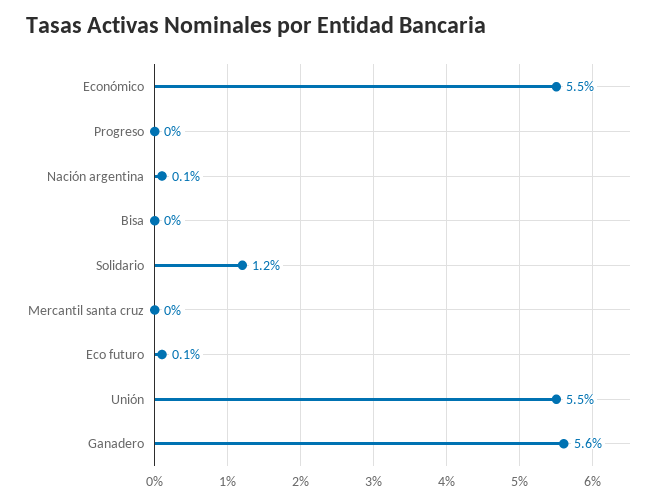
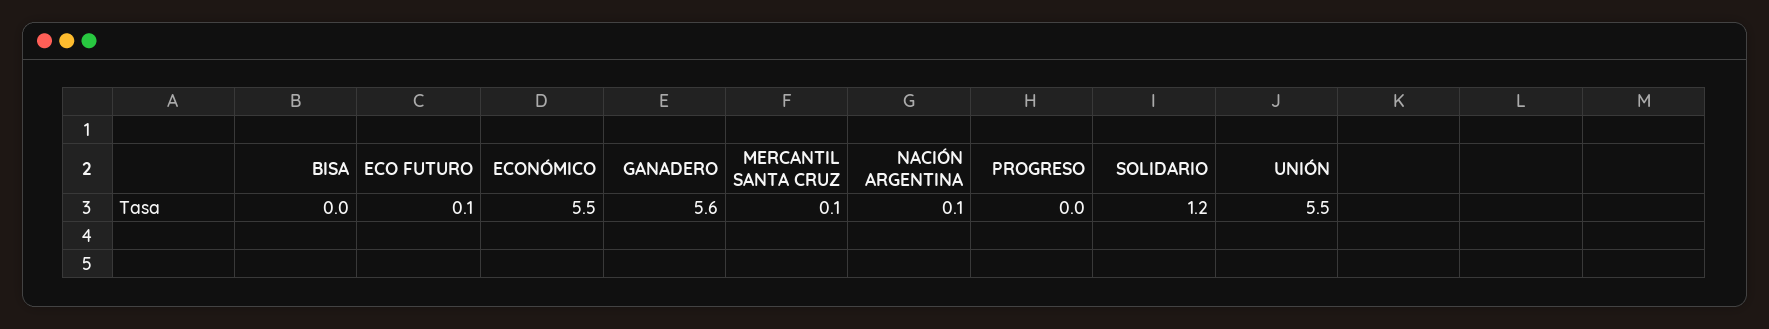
Mercantil santa cruz: 0 -> 0.1

